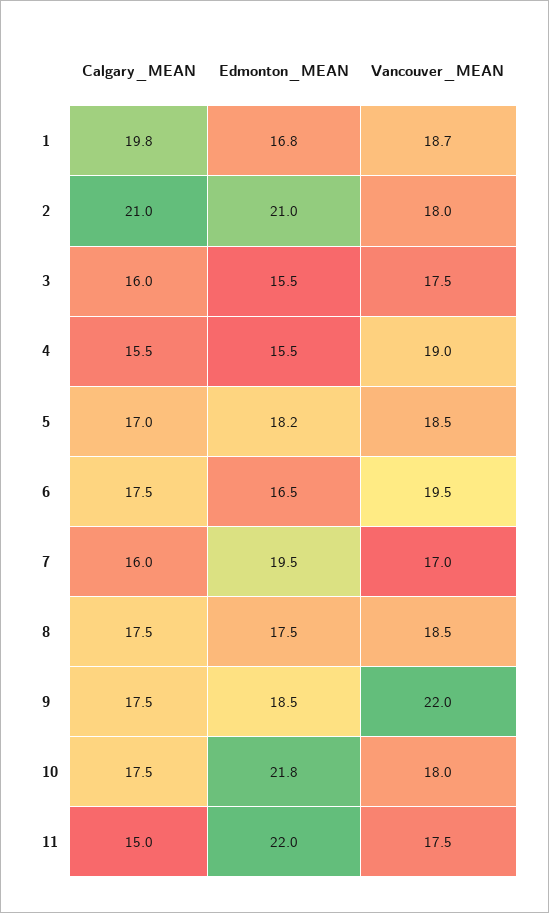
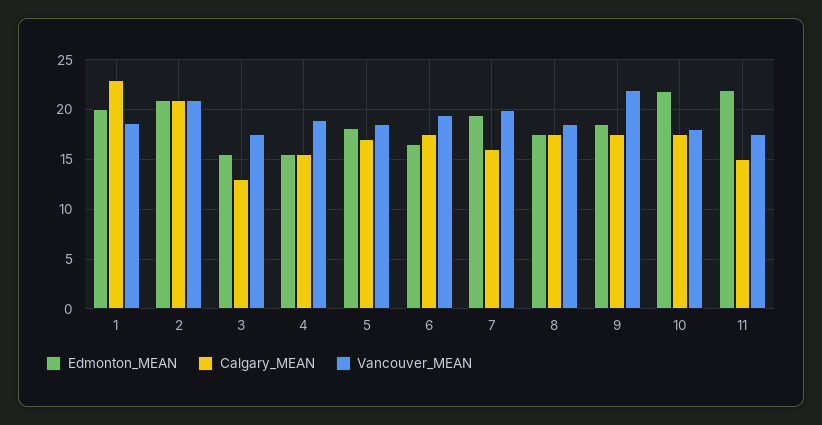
Calgary_MEAN, 1: 19.8 -> 23
Edmonton_MEAN, 1: 16.8 -> 20
Vancouver_MEAN, 2: 18 -> 21
Calgary_MEAN, 3: 16 -> 13
Vancouver_MEAN, 7: 17 -> 20

